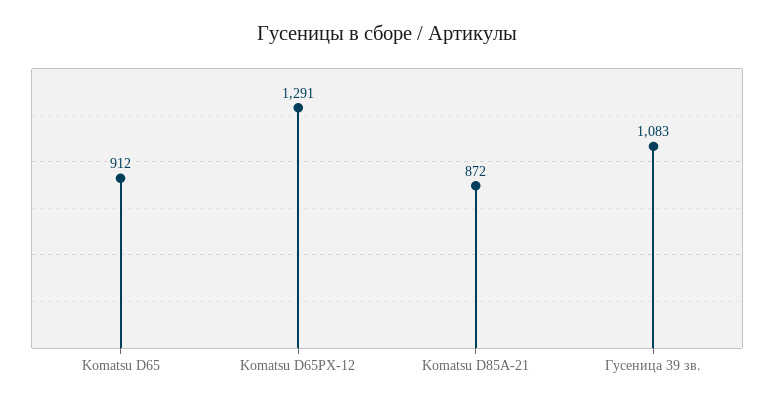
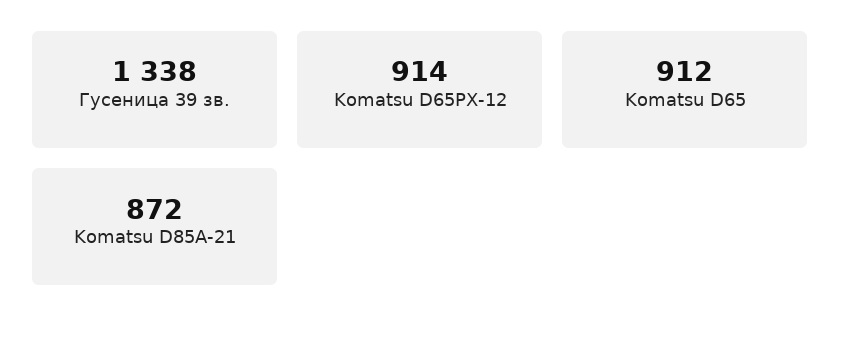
Komatsu D65PX-12: 1291 -> 914
Гусеница 39 зв.: 1083 -> 1338

